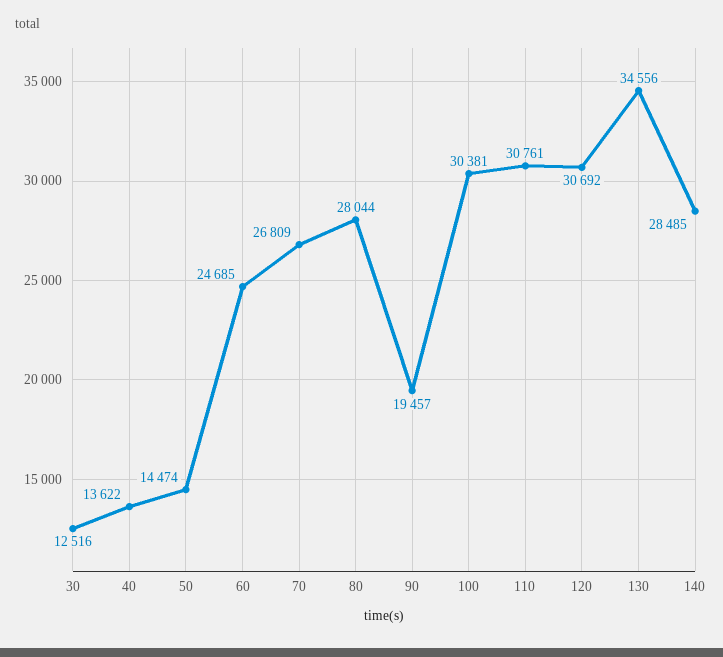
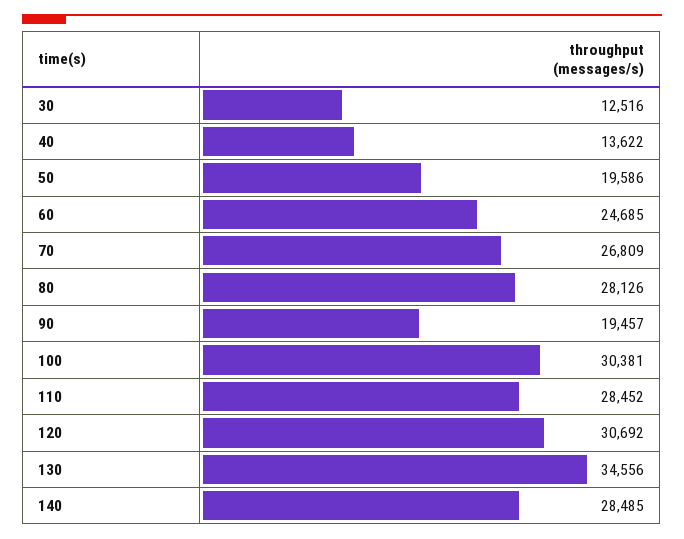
50: 14474 -> 19586
80: 28044 -> 28126
110: 30761 -> 28452

